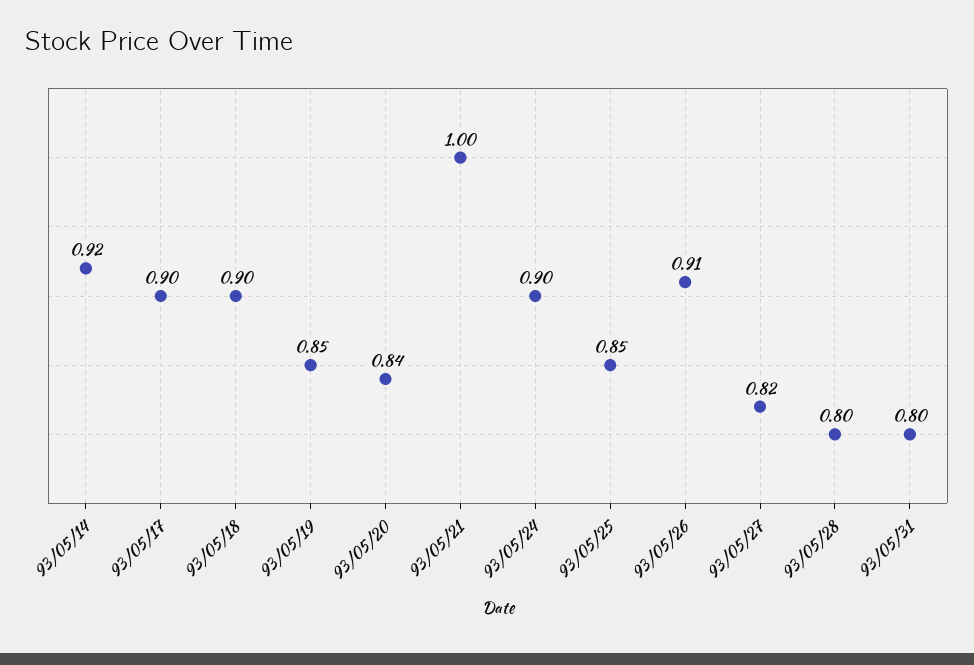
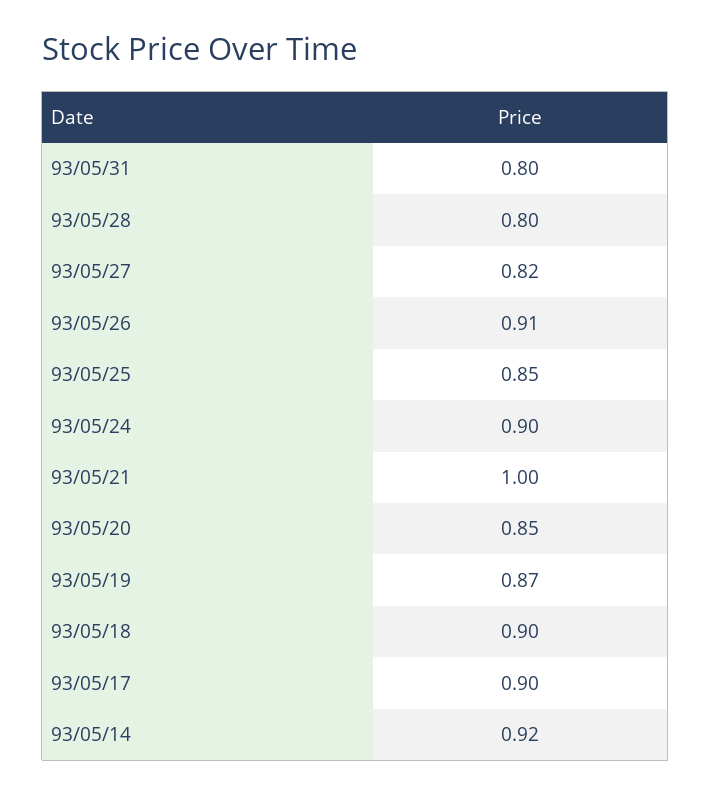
93/05/19: 0.85 -> 0.87
93/05/20: 0.84 -> 0.85

